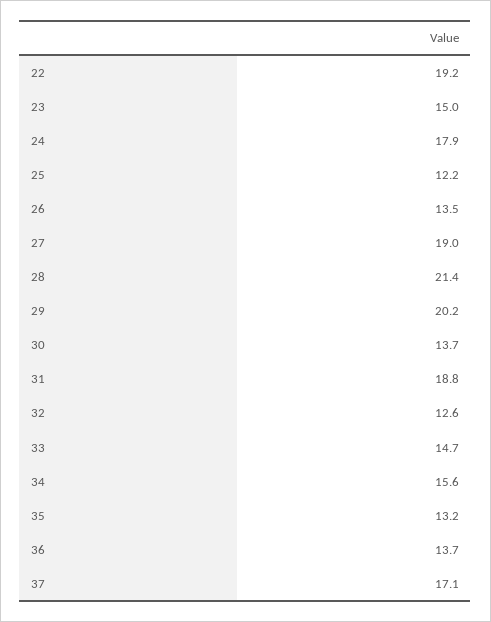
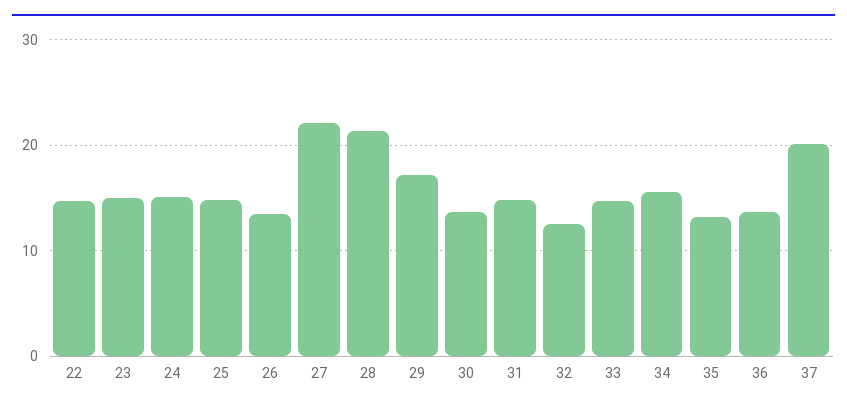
22: 19.2 -> 15
24: 17.9 -> 15
25: 12.2 -> 15
27: 19 -> 22
29: 20.2 -> 17
31: 18.8 -> 15
37: 17.1 -> 20

